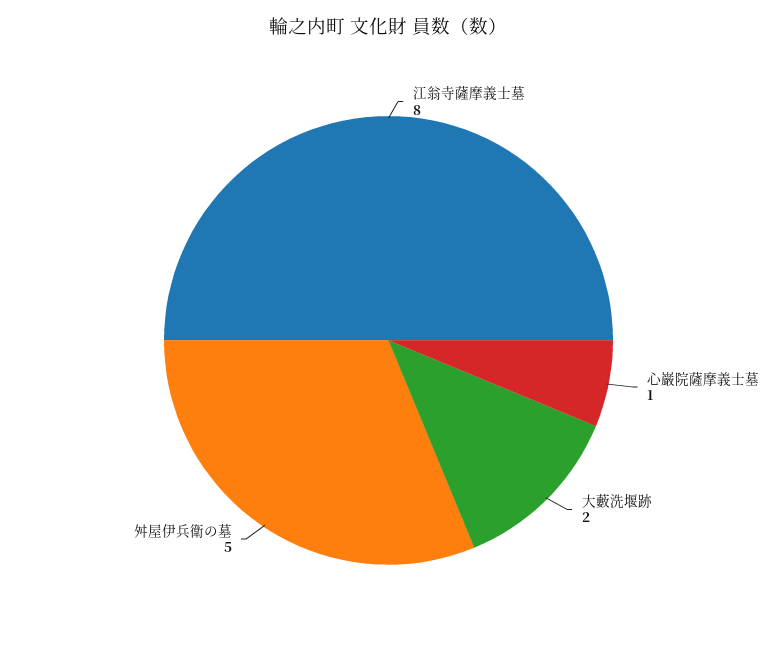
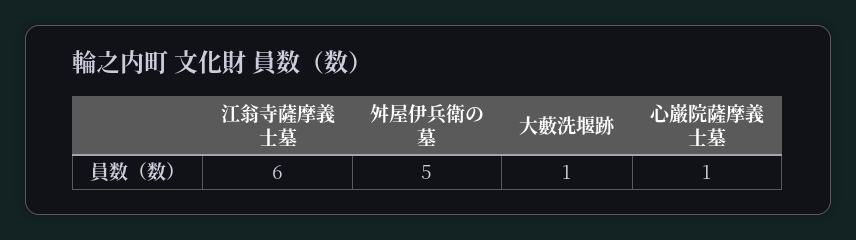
江翁寺薩摩義士墓: 8 -> 6
大藪洗堰跡: 2 -> 1

